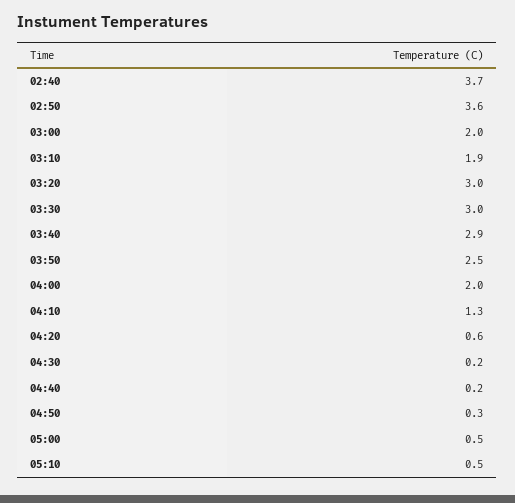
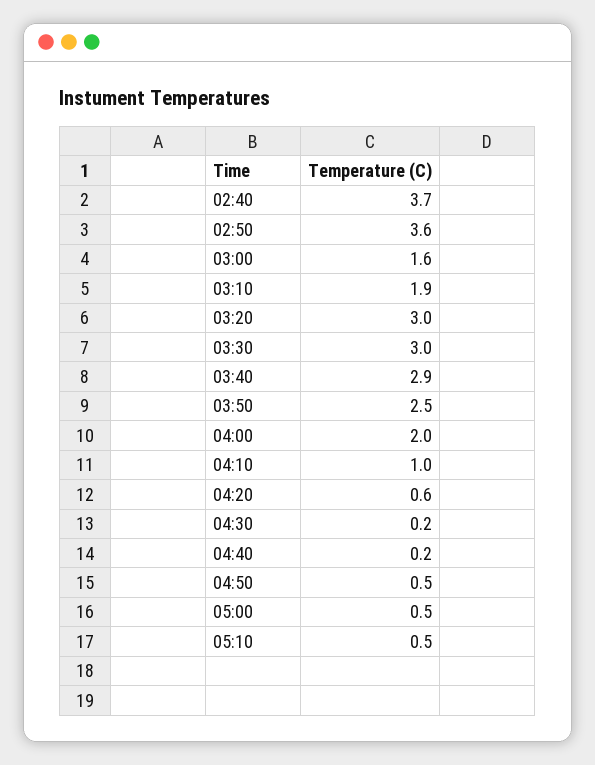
03:00: 2 -> 1.6
04:10: 1.3 -> 1
04:50: 0.3 -> 0.5

